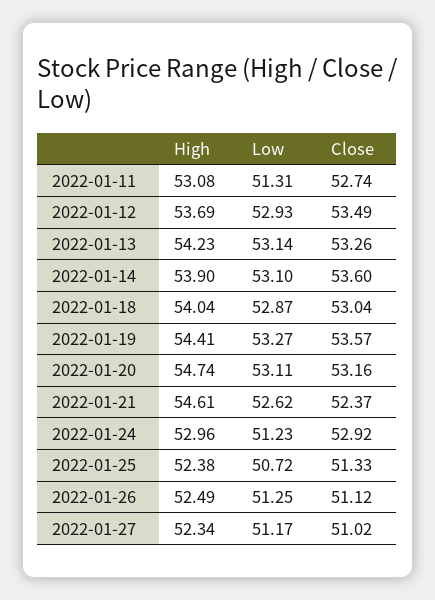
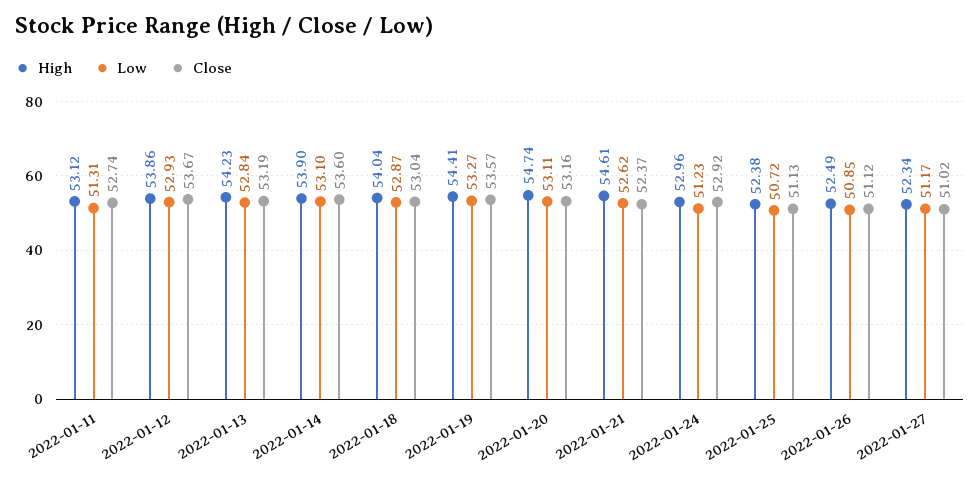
High, 2022-01-11: 53.08 -> 53.12
High, 2022-01-12: 53.69 -> 53.86
Close, 2022-01-12: 53.49 -> 53.67
Low, 2022-01-13: 53.14 -> 52.84
Close, 2022-01-13: 53.26 -> 53.19
Close, 2022-01-25: 51.33 -> 51.13
Low, 2022-01-26: 51.25 -> 50.85

